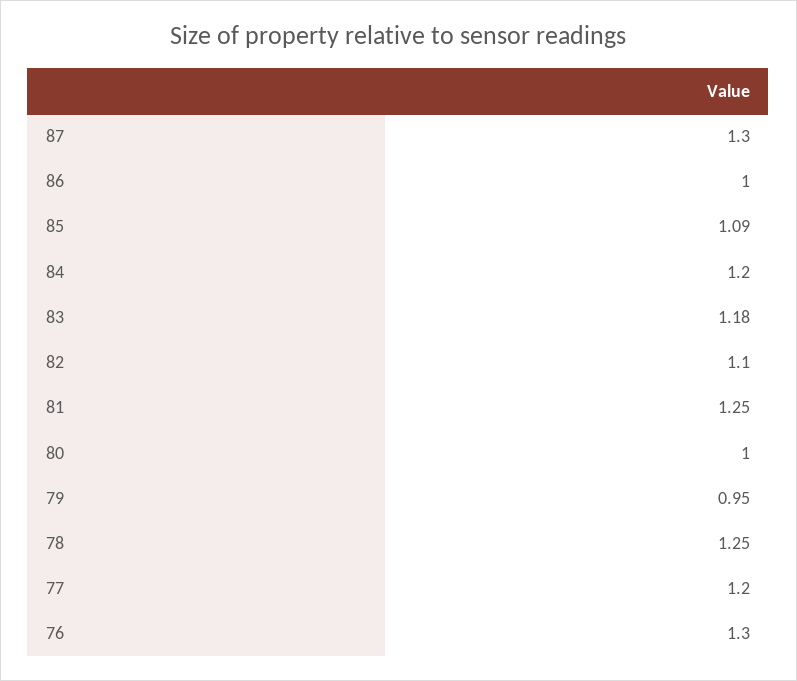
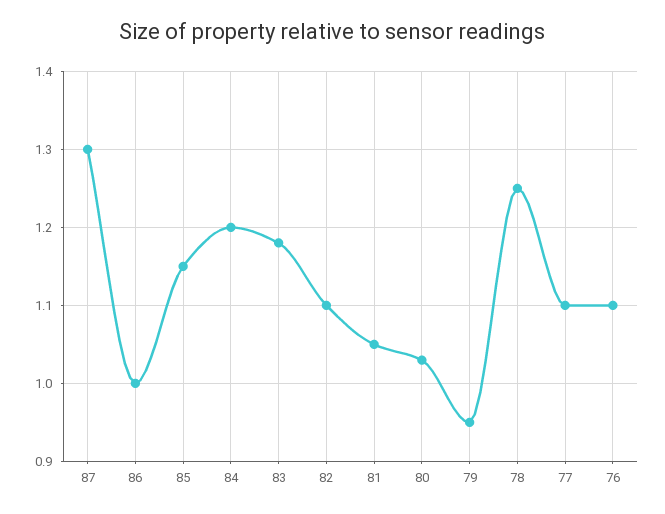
85: 1.09 -> 1.15
81: 1.25 -> 1.05
80: 1 -> 1.03
77: 1.2 -> 1.1
76: 1.3 -> 1.1

